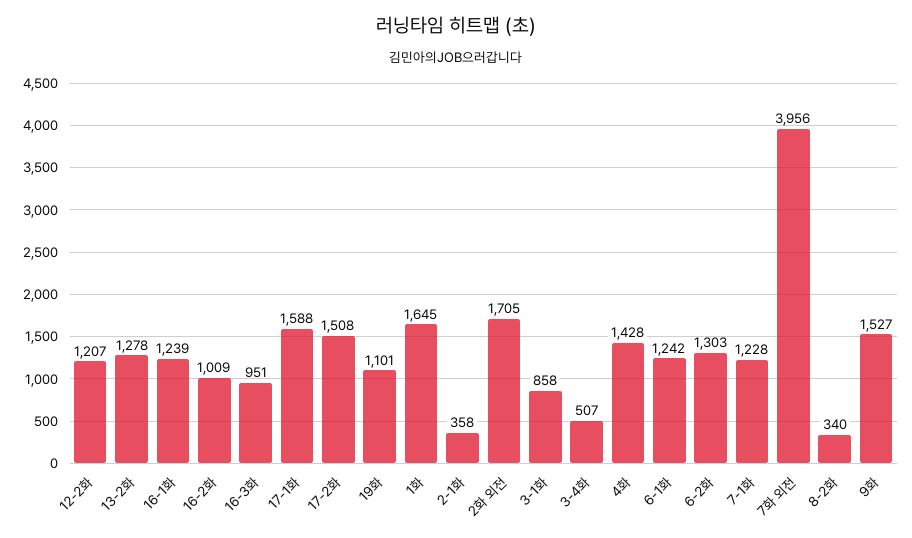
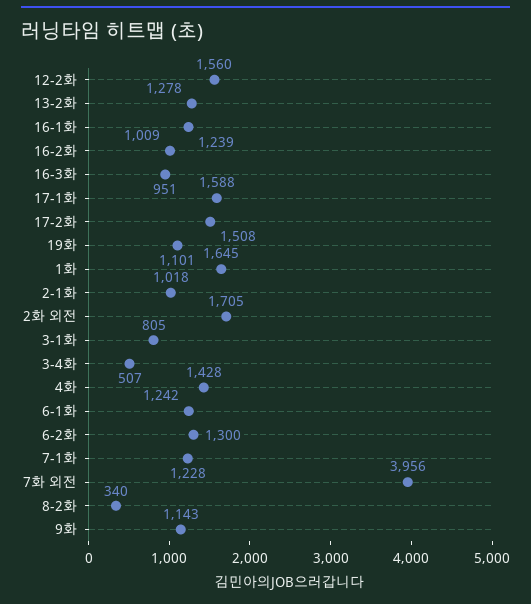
12-2화: 1207 -> 1560
2-1화: 358 -> 1018
3-1화: 858 -> 805
6-2화: 1303 -> 1300
9화: 1527 -> 1143

